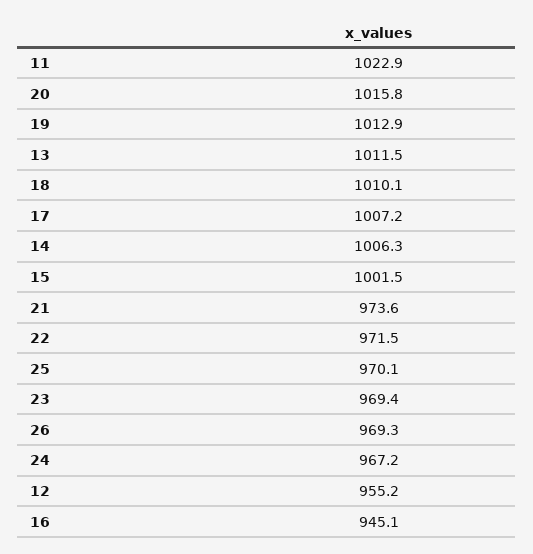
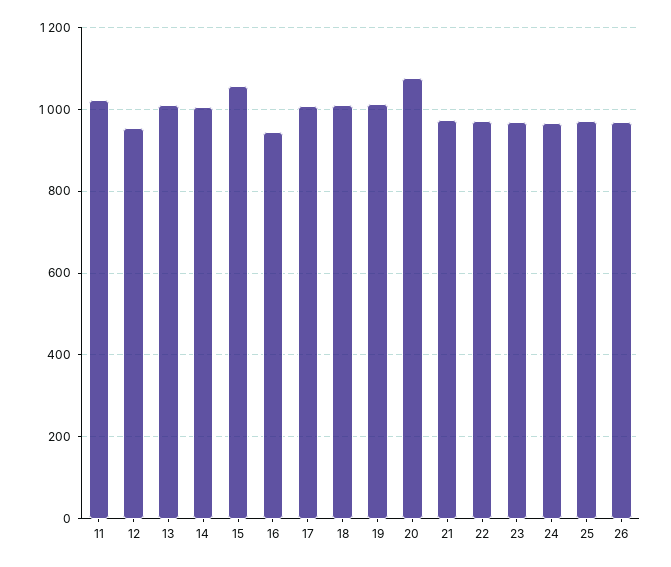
20: 1015.8 -> 1080
15: 1001.5 -> 1060

